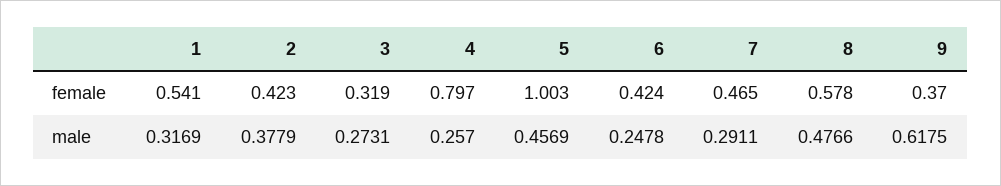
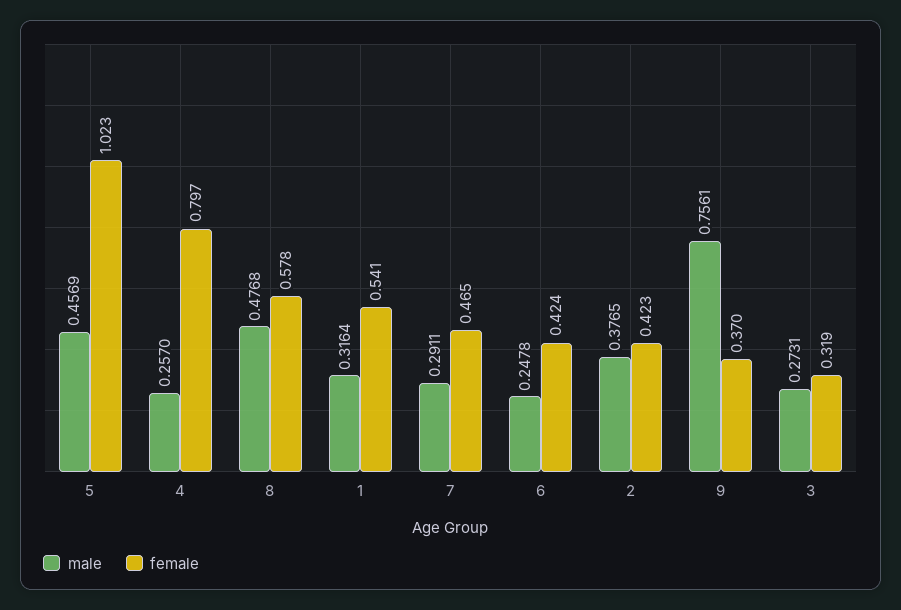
female, 5: 1.003 -> 1.023
male, 1: 0.3169 -> 0.3164
male, 2: 0.3779 -> 0.3765
male, 8: 0.4766 -> 0.4768
male, 9: 0.6175 -> 0.7561

